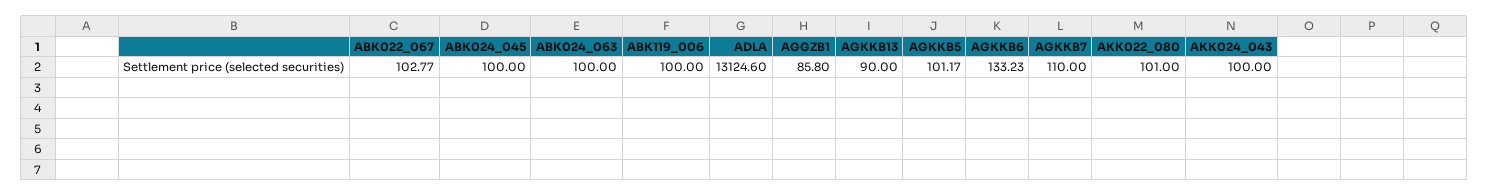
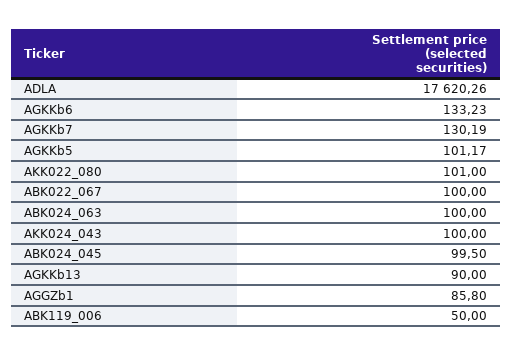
ABK022_067: 102.77 -> 100
ABK024_045: 100 -> 99.5
ABK119_006: 100 -> 50
ADLA: 13124.6 -> 17620.26
AGKKB7: 110 -> 130.19

